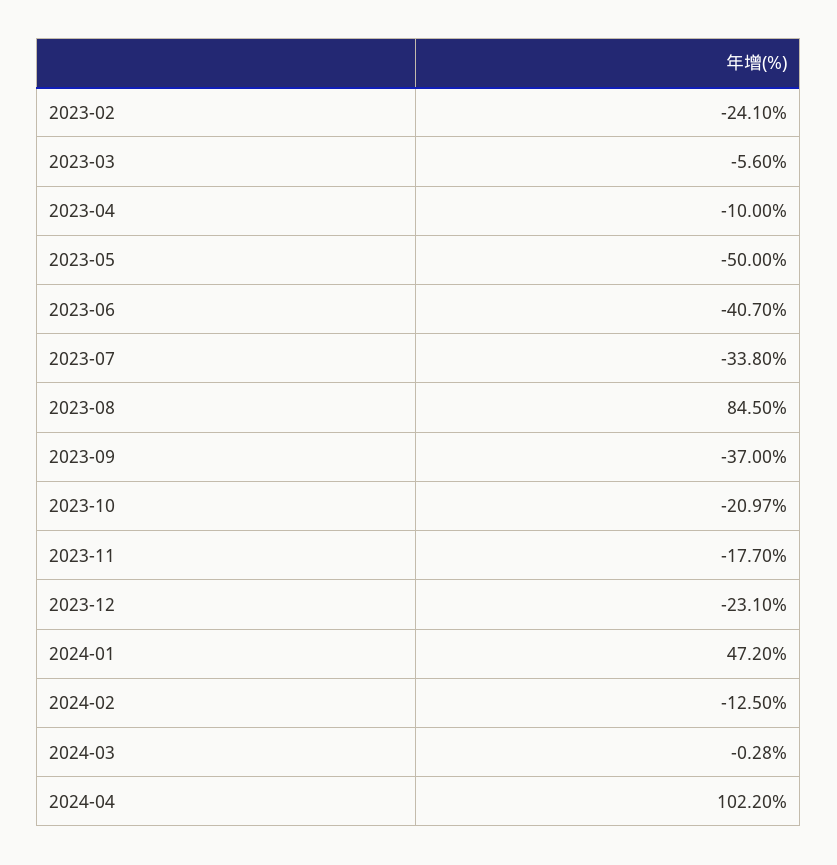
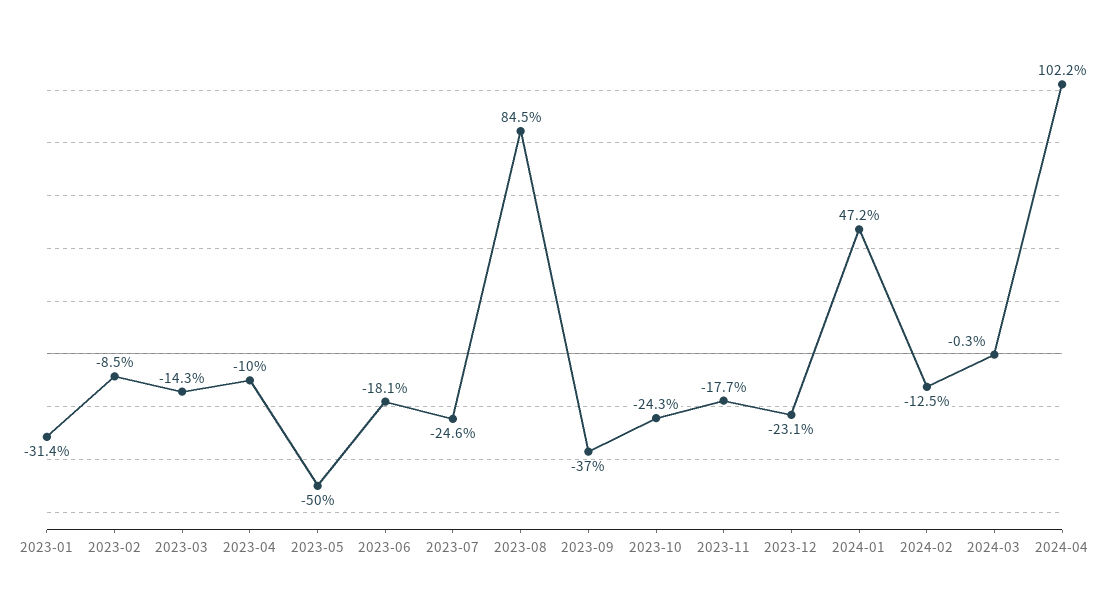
2023-02: -24.1 -> -8.5
2023-03: -5.6 -> -14.3
2023-06: -40.7 -> -18.1
2023-07: -33.8 -> -24.6
2023-10: -20.97 -> -24.3
2023-01: none -> -31.4

